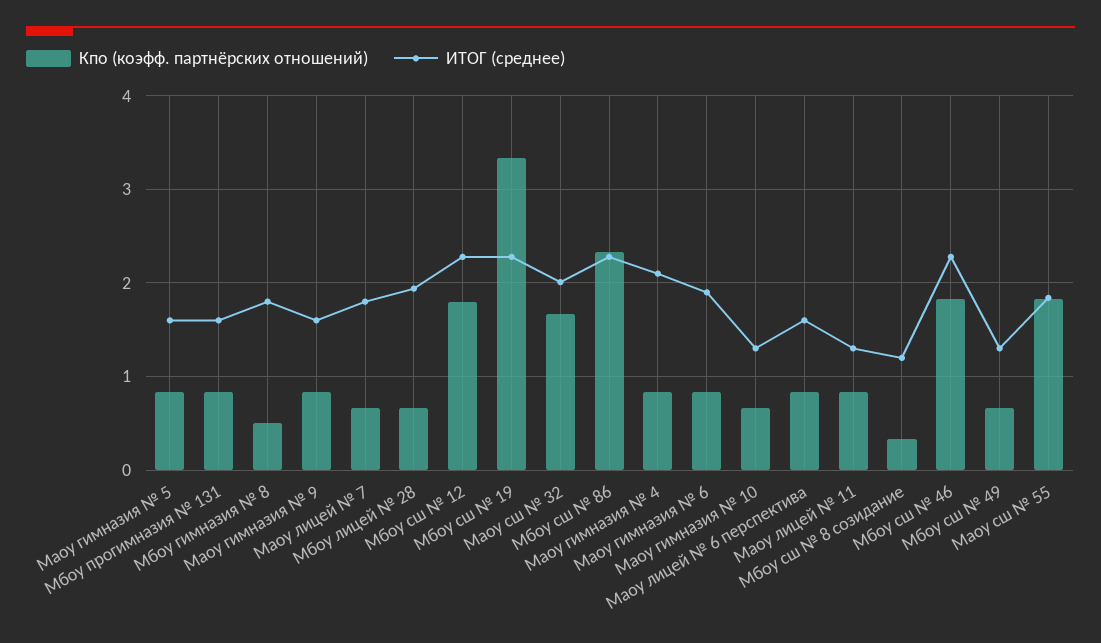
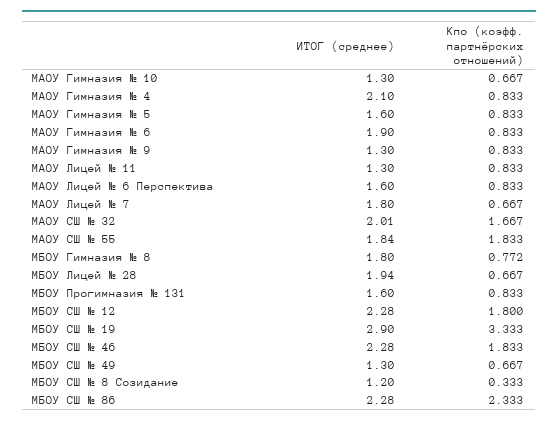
Кпо (коэфф. партнёрских отношений), Мбоу гимназия № 8: 0.5 -> 0.772
ИТОГ (среднее), Маоу гимназия № 9: 1.6 -> 1.3
ИТОГ (среднее), Мбоу сш № 19: 2.3 -> 2.9

